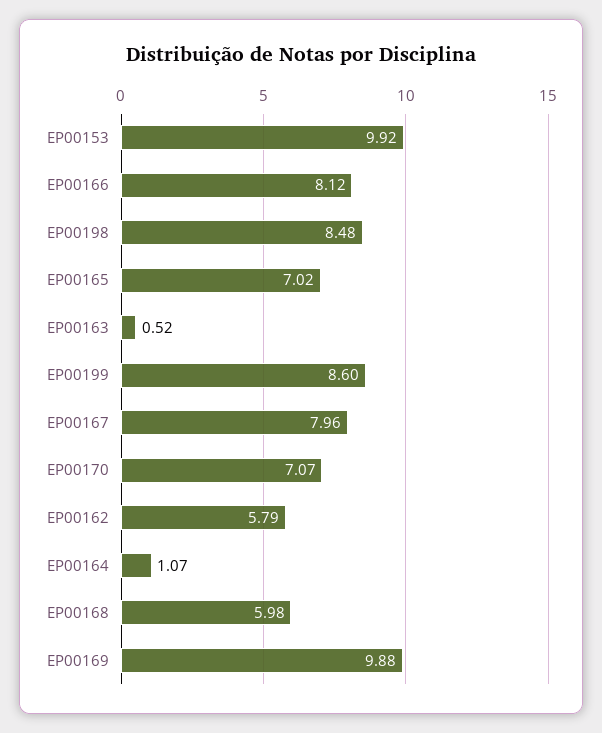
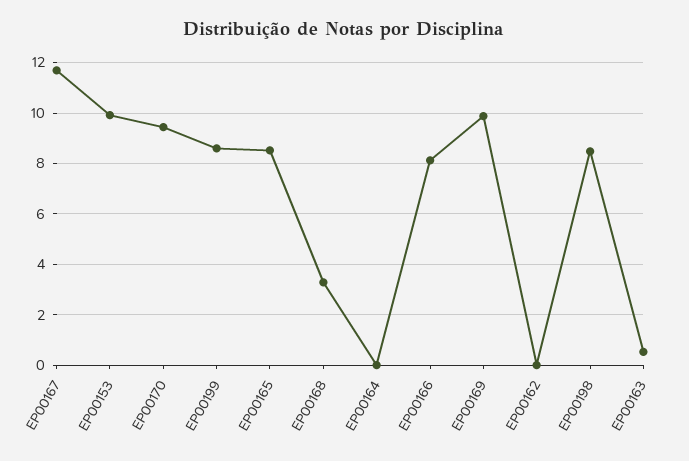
EP00165: 7.02 -> 8.5
EP00167: 7.96 -> 11.75
EP00170: 7.07 -> 9.5
EP00162: 5.79 -> 0
EP00164: 1.07 -> 0
EP00168: 5.98 -> 3.25

